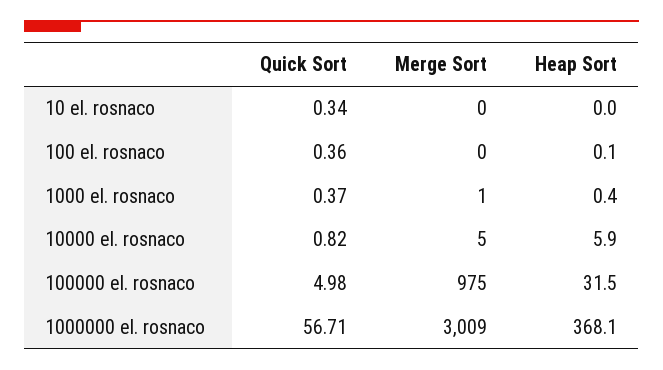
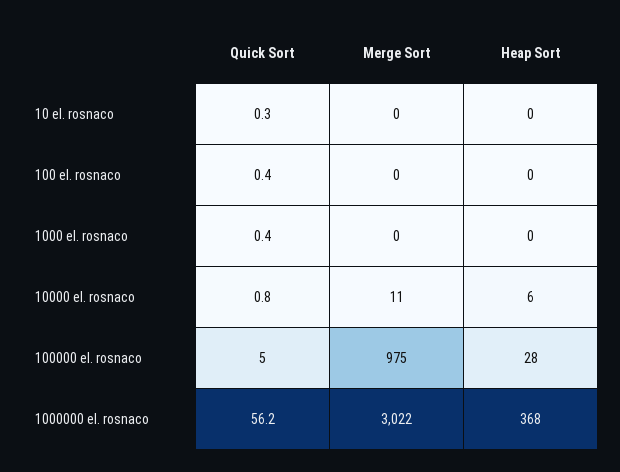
Merge Sort, 1000 el. rosnaco: 1 -> 0
Merge Sort, 10000 el. rosnaco: 5 -> 11
Heap Sort, 100000 el. rosnaco: 31.5 -> 28
Quick Sort, 1000000 el. rosnaco: 56.71 -> 56.2
Merge Sort, 1000000 el. rosnaco: 3009 -> 3022

